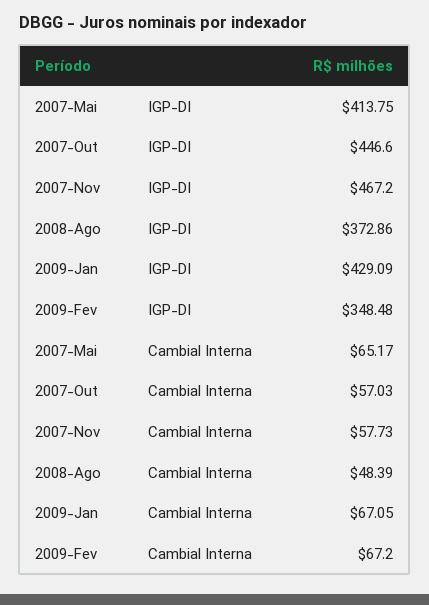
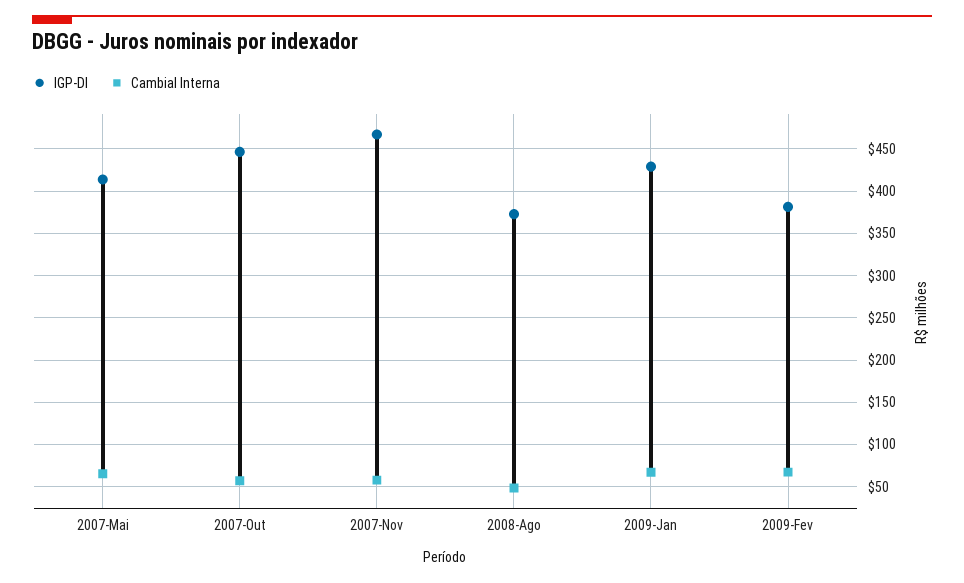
IGP-DI, 2009-Fev: 348.48 -> 380

